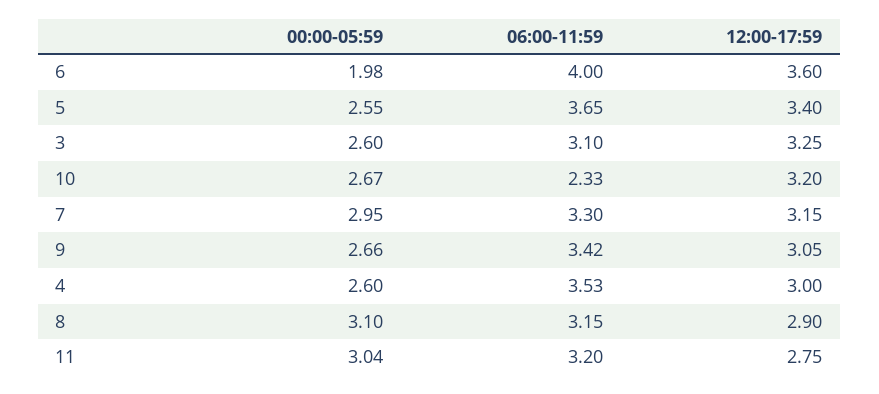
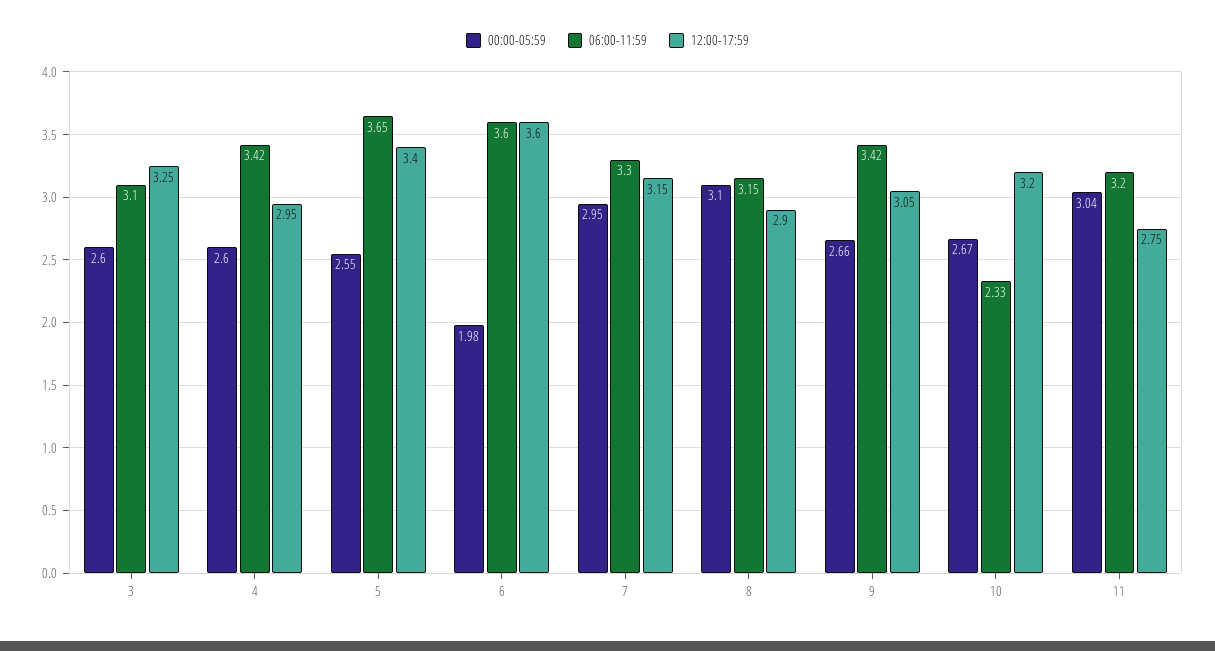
06:00-11:59, 6: 4 -> 3.6
06:00-11:59, 4: 3.53 -> 3.42
12:00-17:59, 4: 3 -> 2.95

